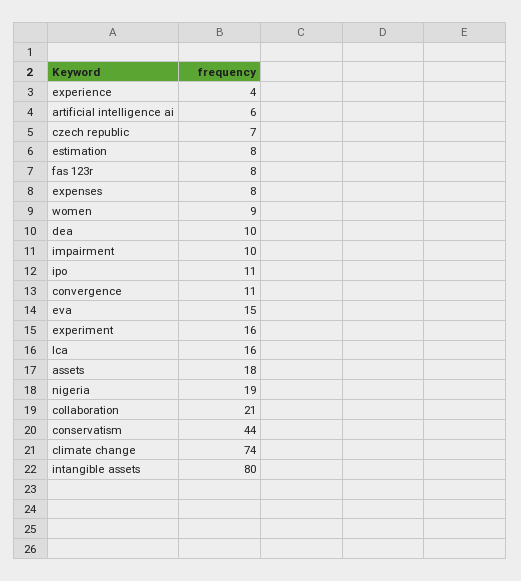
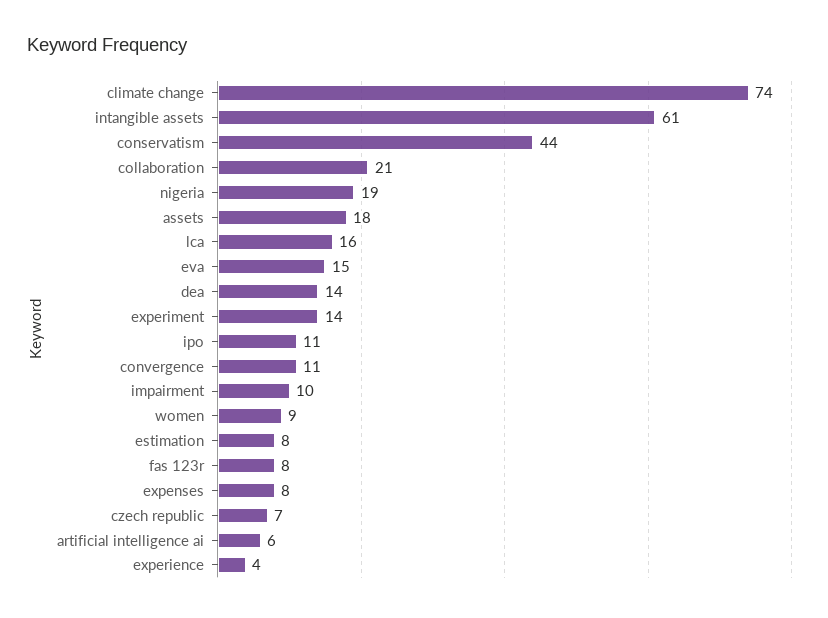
dea: 10 -> 14
experiment: 16 -> 14
intangible assets: 80 -> 61

